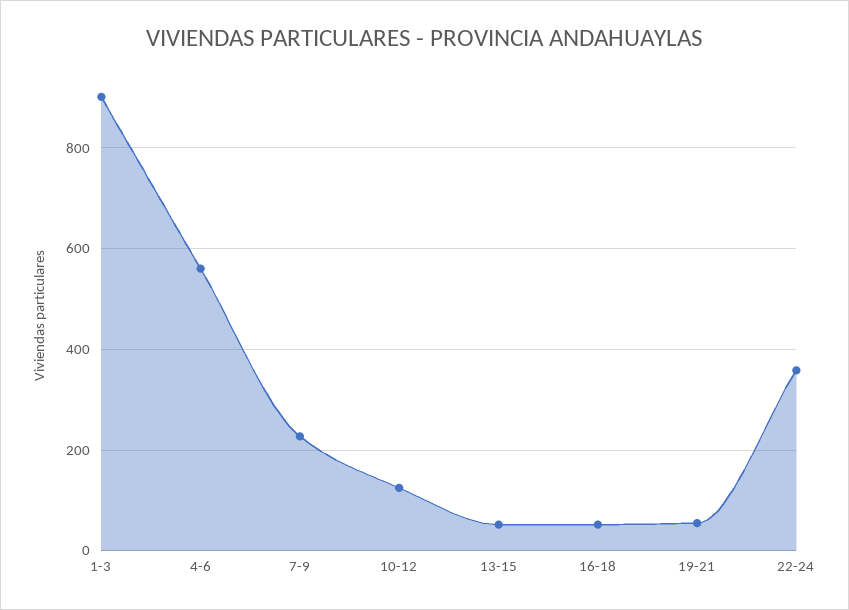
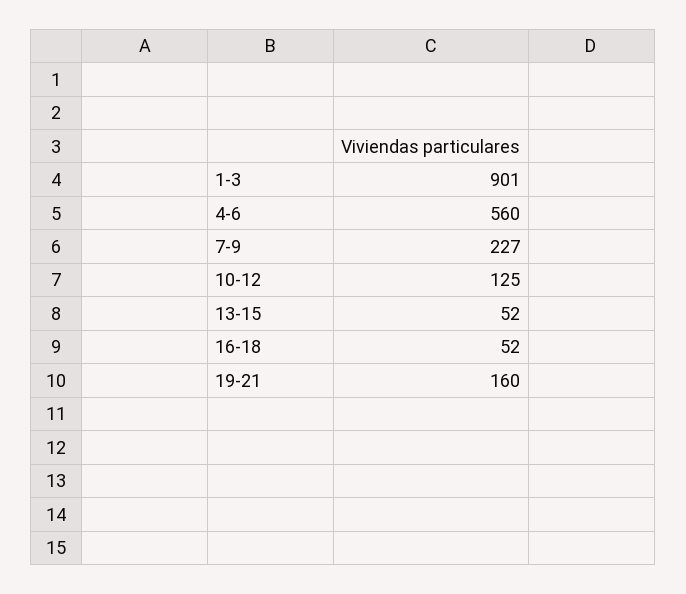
19-21: 60 -> 160
22-24: 360 -> none

